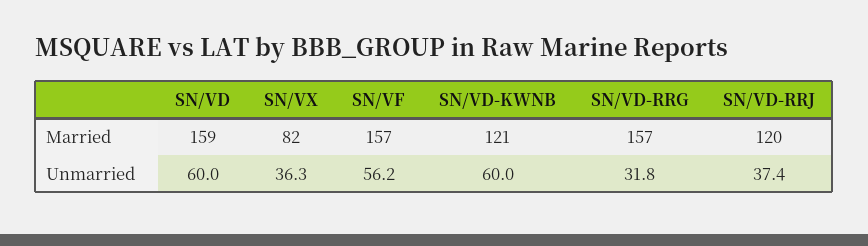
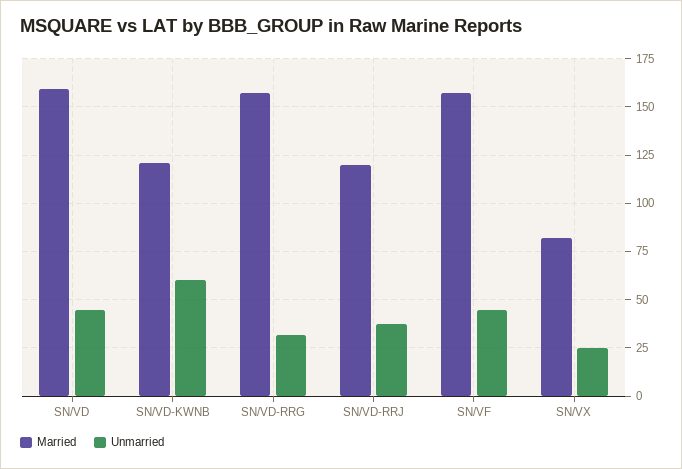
Unmarried, SN/VD: 60 -> 45
Unmarried, SN/VX: 36.3 -> 25
Unmarried, SN/VF: 56.2 -> 45

